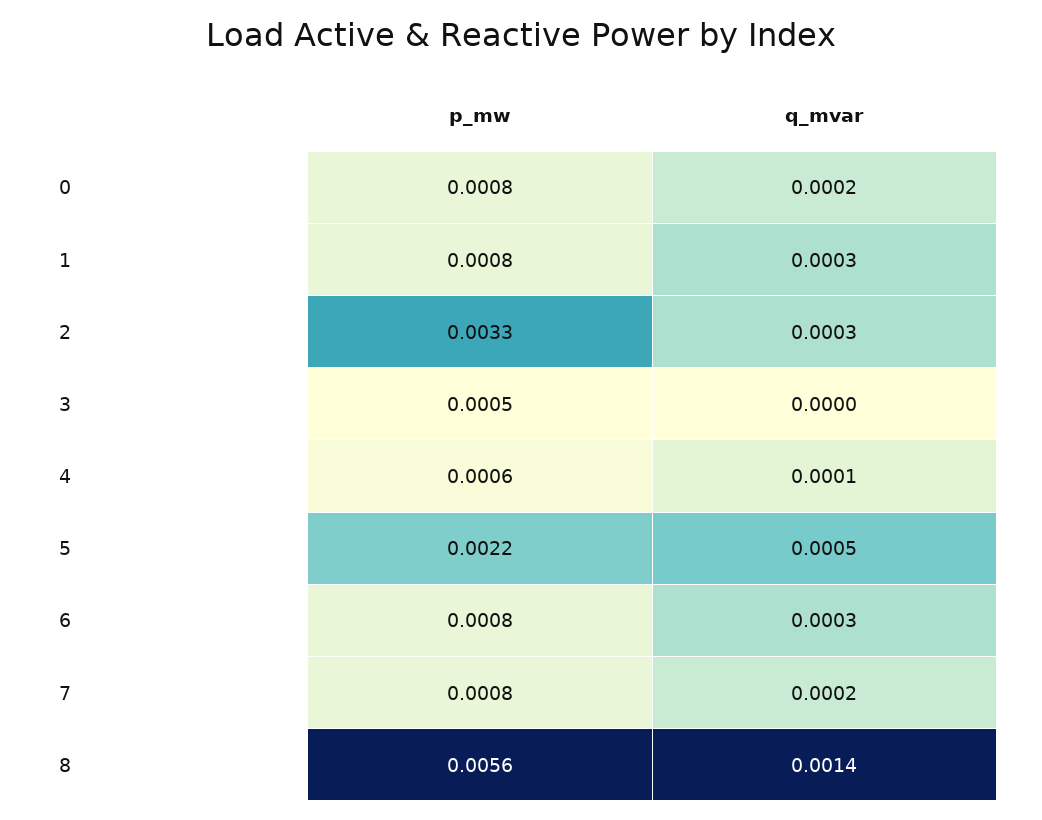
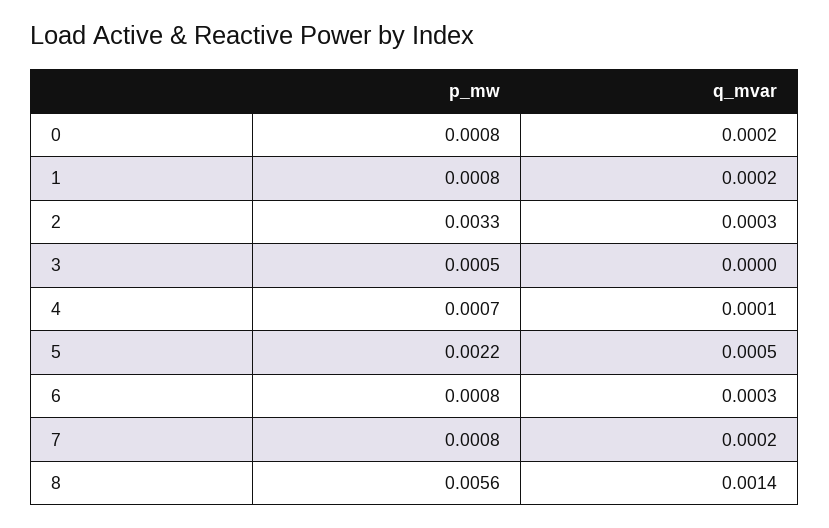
q_mvar, 1: 0.0003 -> 0.0002
p_mw, 4: 0.0006 -> 0.0007

